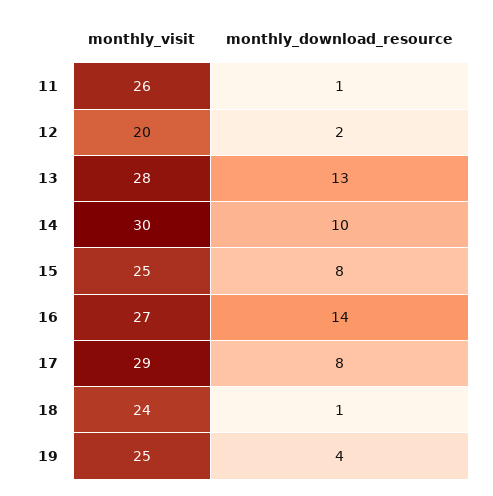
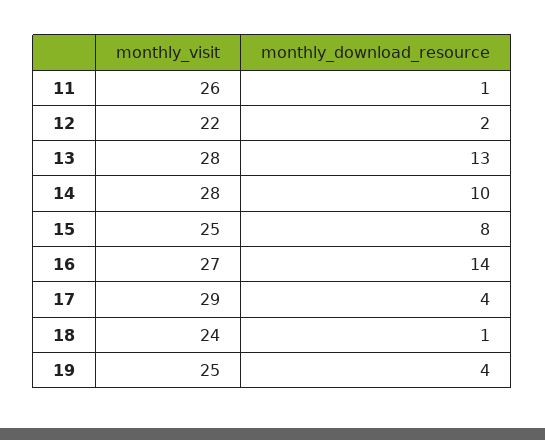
monthly_visit, 12: 20 -> 22
monthly_visit, 14: 30 -> 28
monthly_download_resource, 17: 8 -> 4

